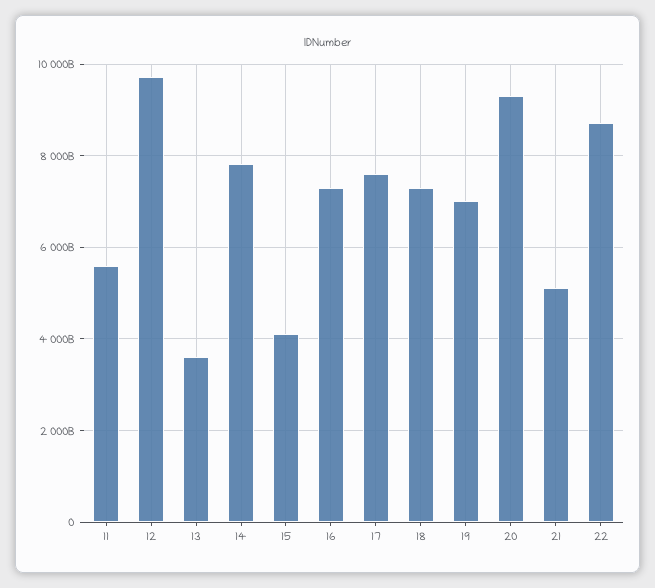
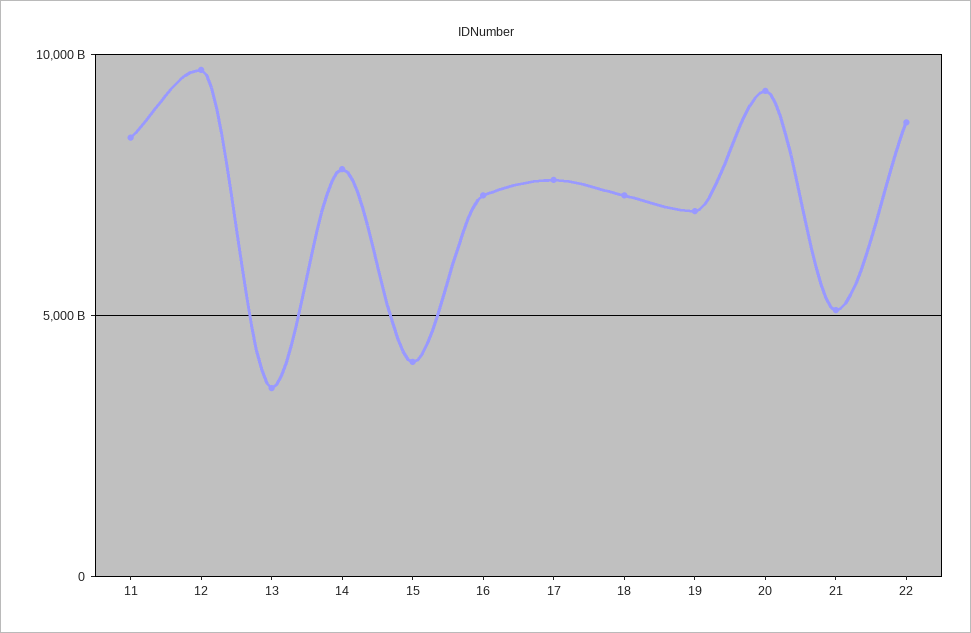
11: 5600000000000 -> 8500000000000

